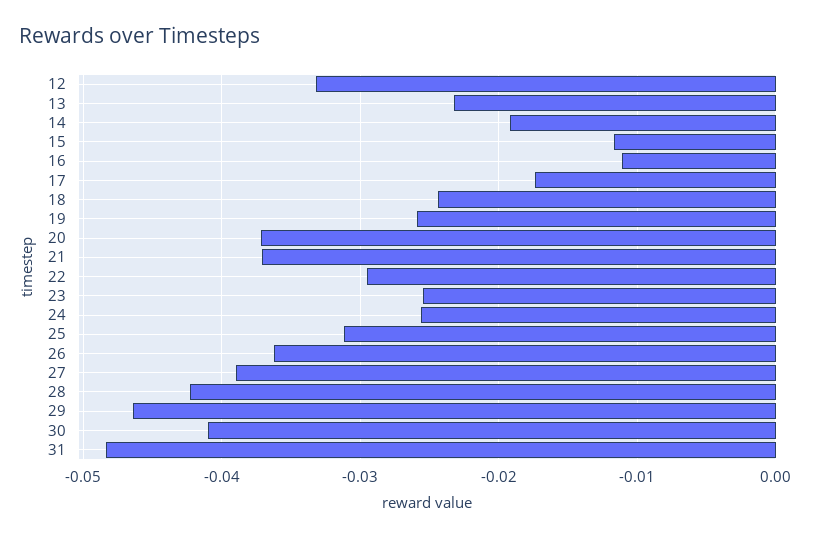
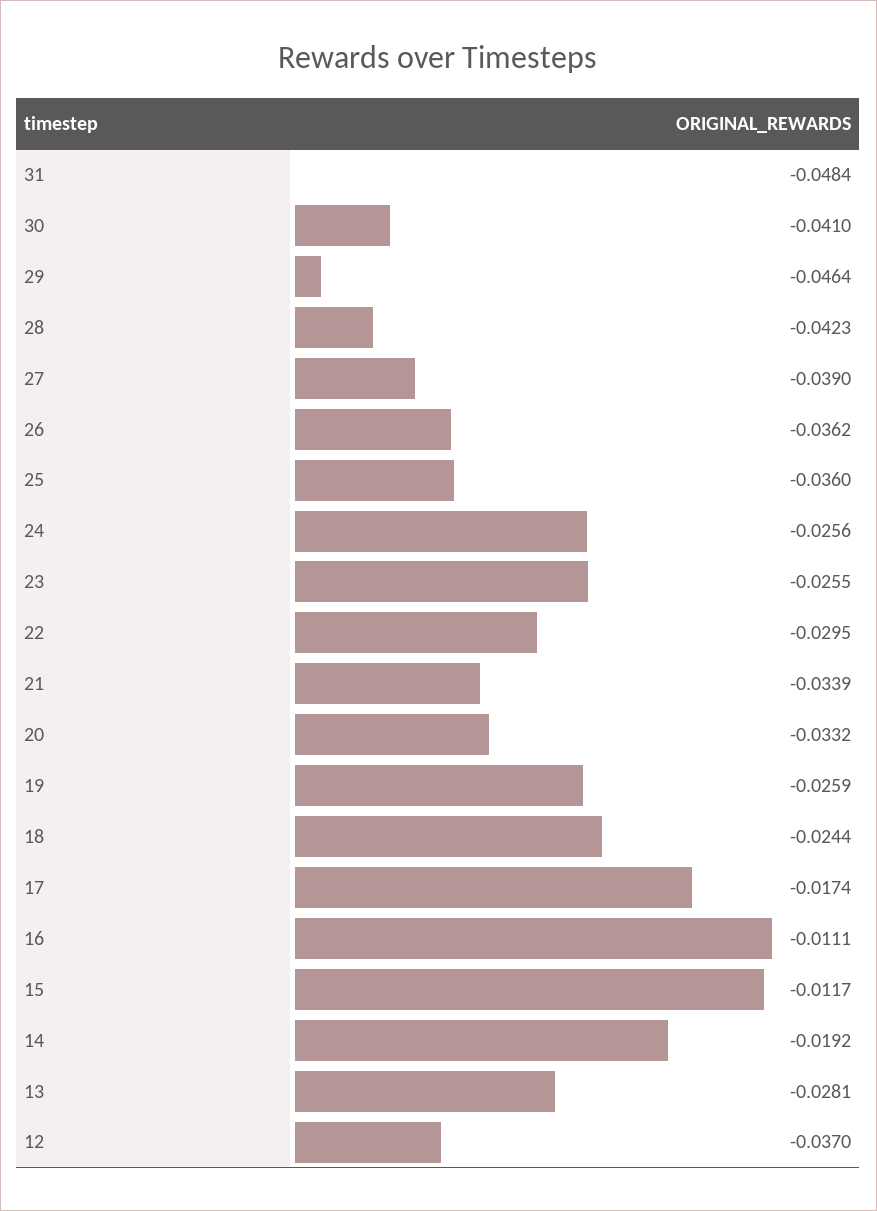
12: -0.033 -> -0.037
13: -0.023 -> -0.0281
20: -0.037 -> -0.0332
21: -0.037 -> -0.0339
25: -0.031 -> -0.036

